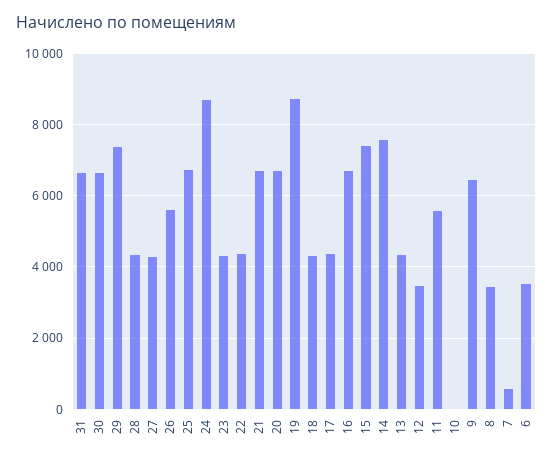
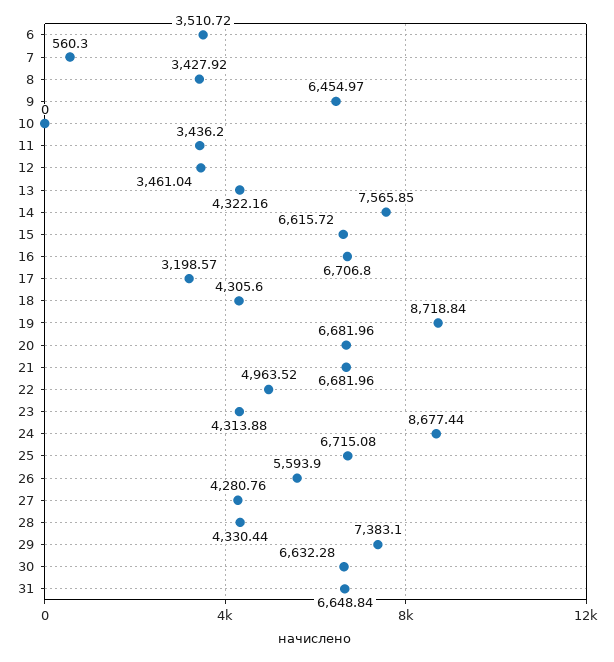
22: 4400 -> 4963.52
17: 4400 -> 3198.57
15: 7400 -> 6615.72
11: 5600 -> 3436.2

